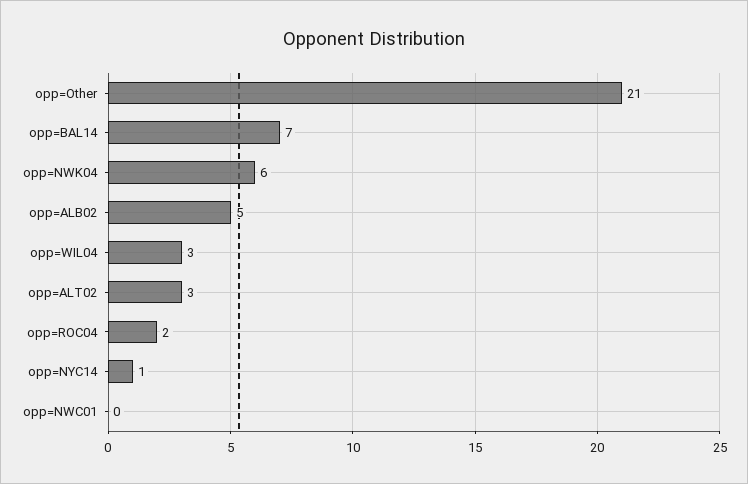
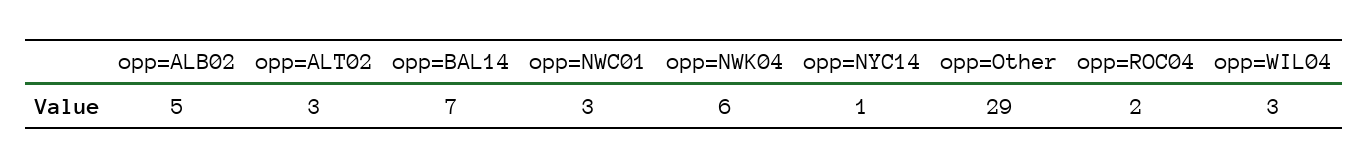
opp=Other: 21 -> 29
opp=NWC01: 0 -> 3

